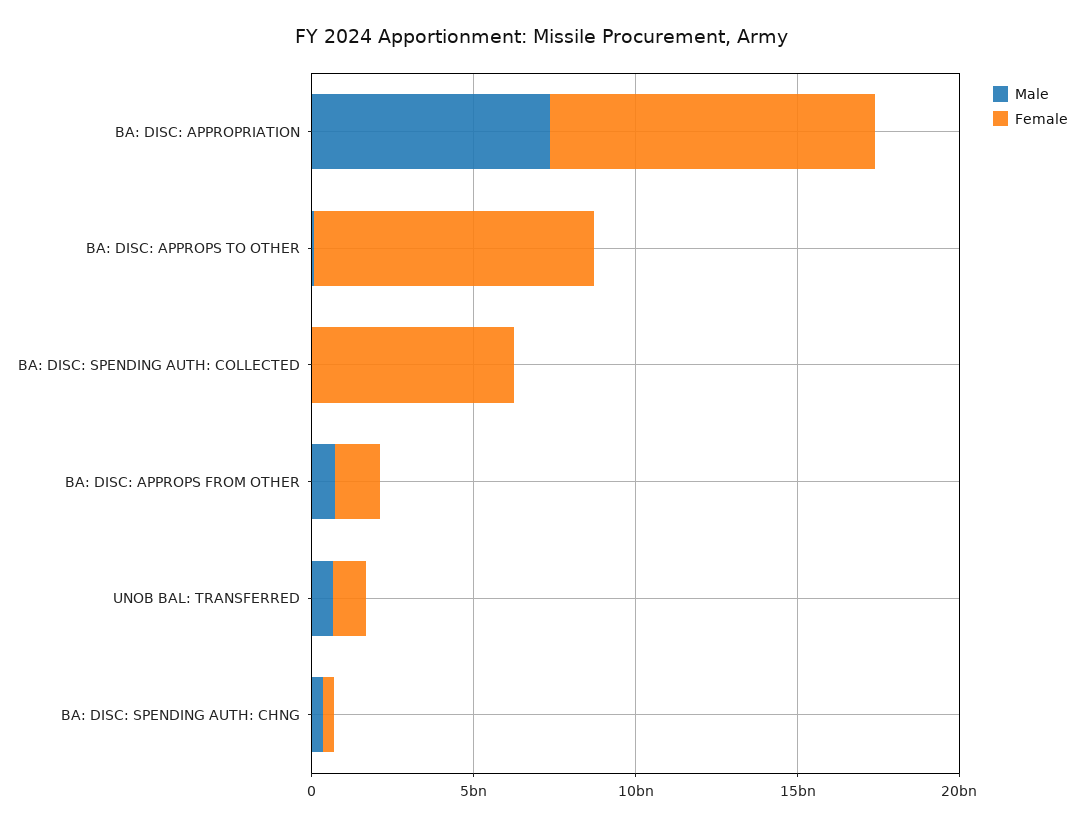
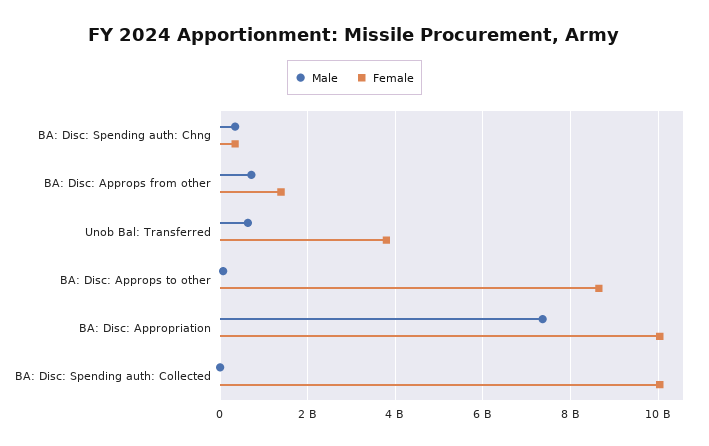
Female, BA: DISC: SPENDING AUTH: COLLECTED: 6000000000 -> 10000000000
Female, UNOB BAL: TRANSFERRED: 1000000000 -> 3800000000

